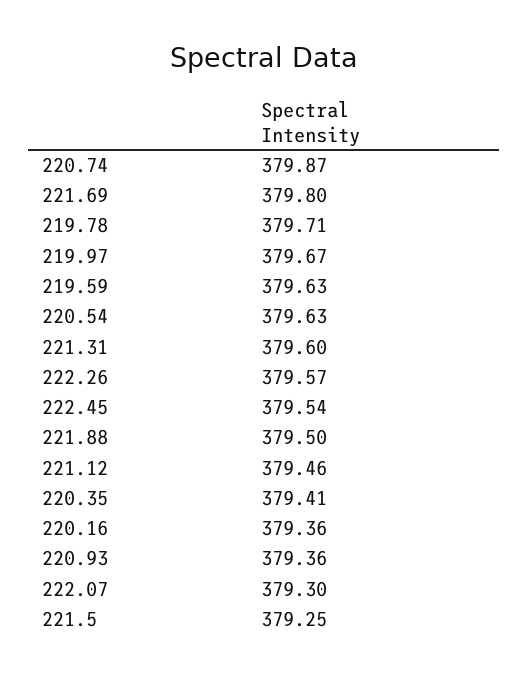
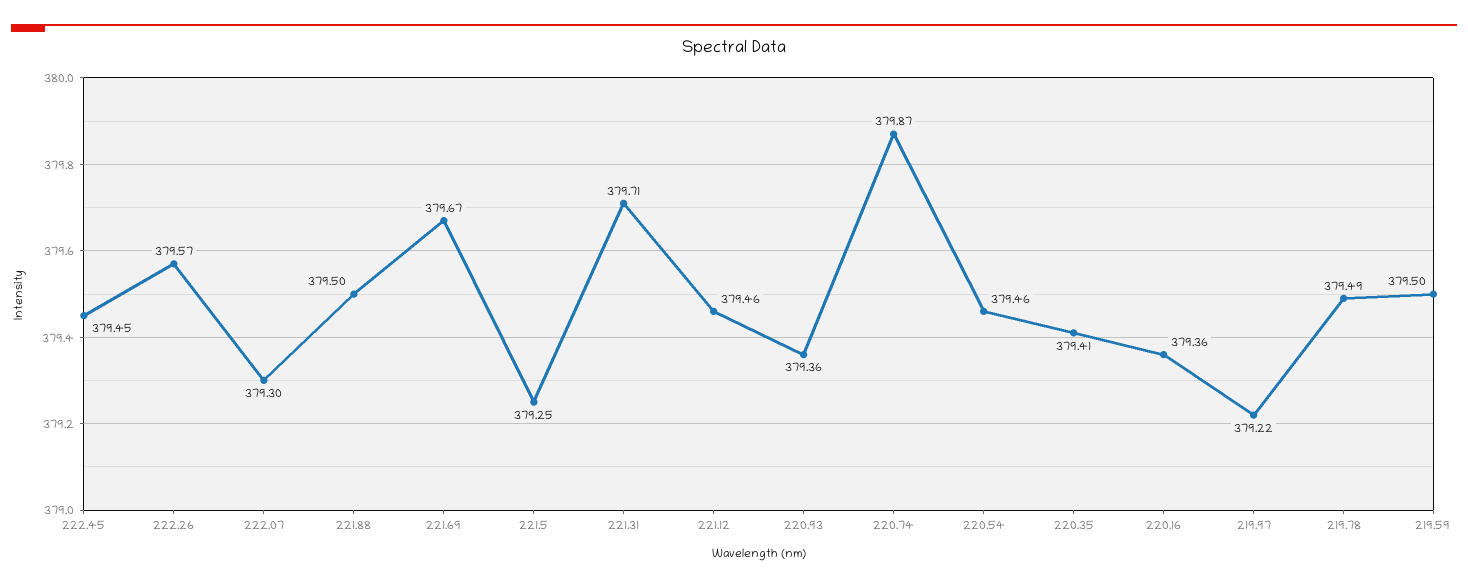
221.69: 379.8 -> 379.67
219.78: 379.71 -> 379.49
219.97: 379.67 -> 379.22
219.59: 379.63 -> 379.5
220.54: 379.63 -> 379.46
221.31: 379.6 -> 379.71
222.45: 379.54 -> 379.45

